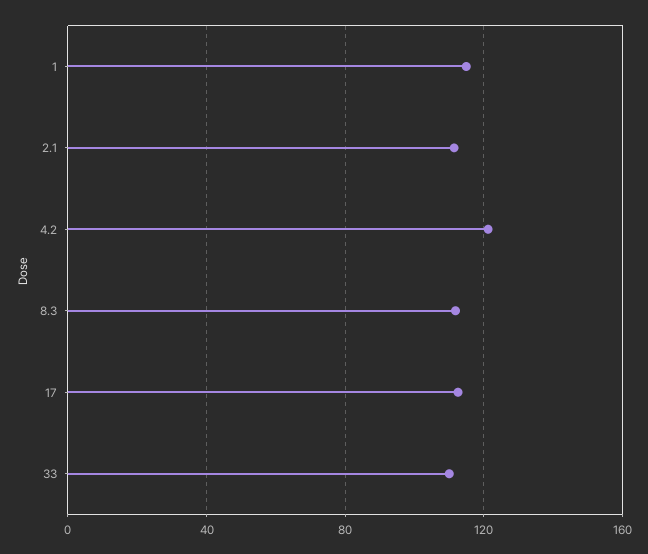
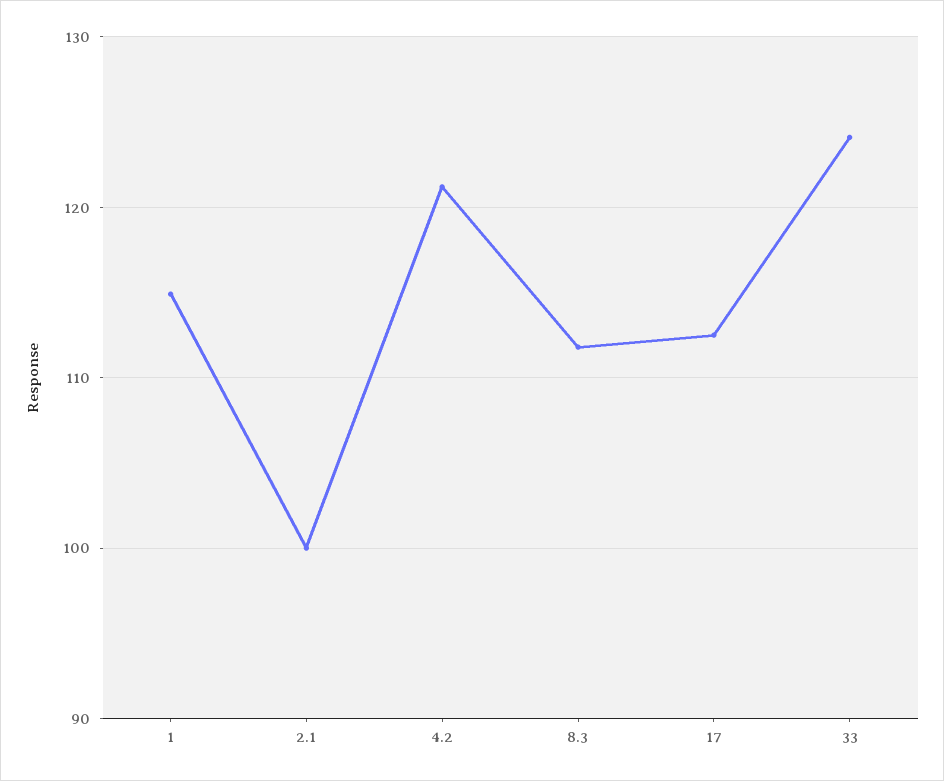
2.1: 110 -> 100
33: 110 -> 124

